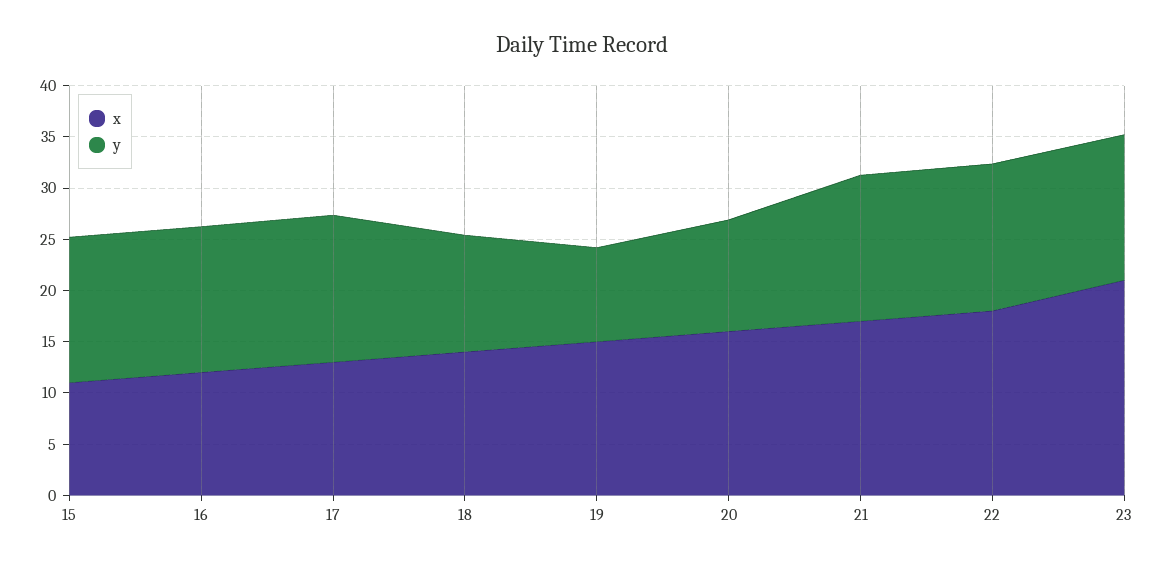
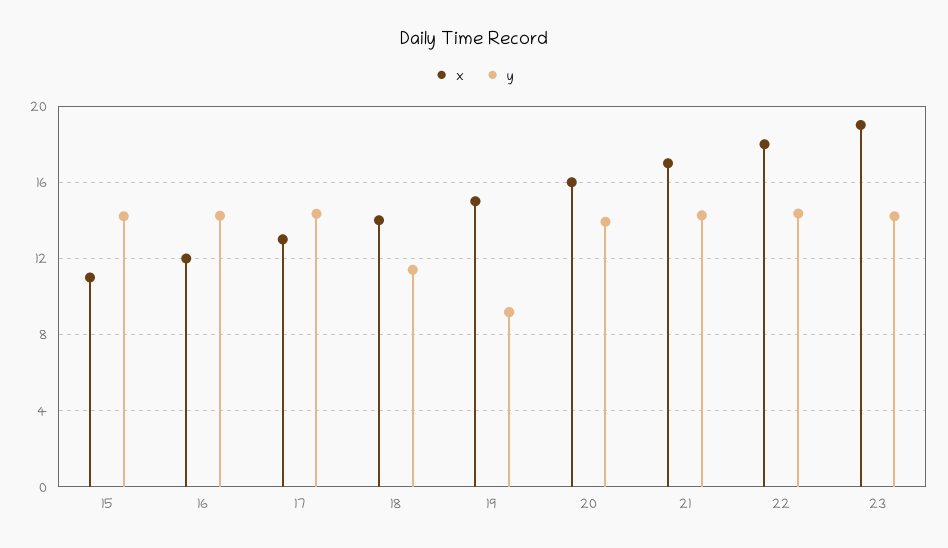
y, 20: 11 -> 14
x, 23: 21 -> 19

